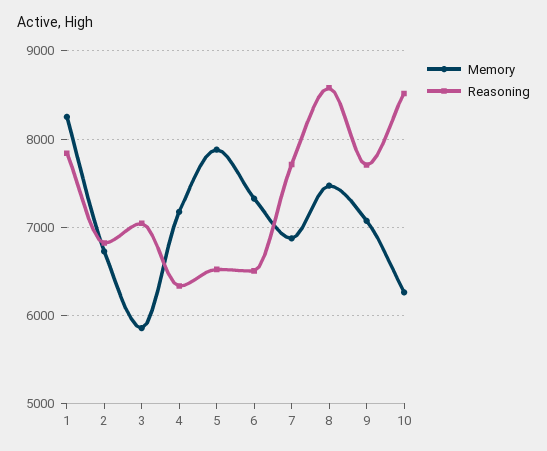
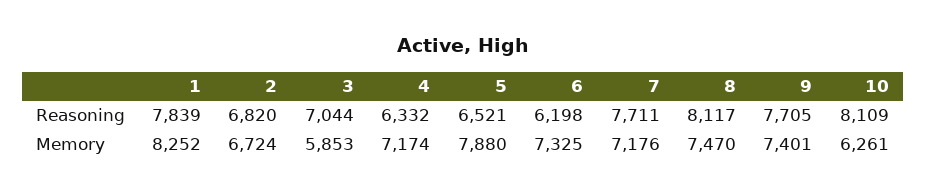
Reasoning, 6: 6500 -> 6198
Memory, 7: 6900 -> 7176
Reasoning, 8: 8600 -> 8117
Memory, 9: 7100 -> 7401
Reasoning, 10: 8500 -> 8109

